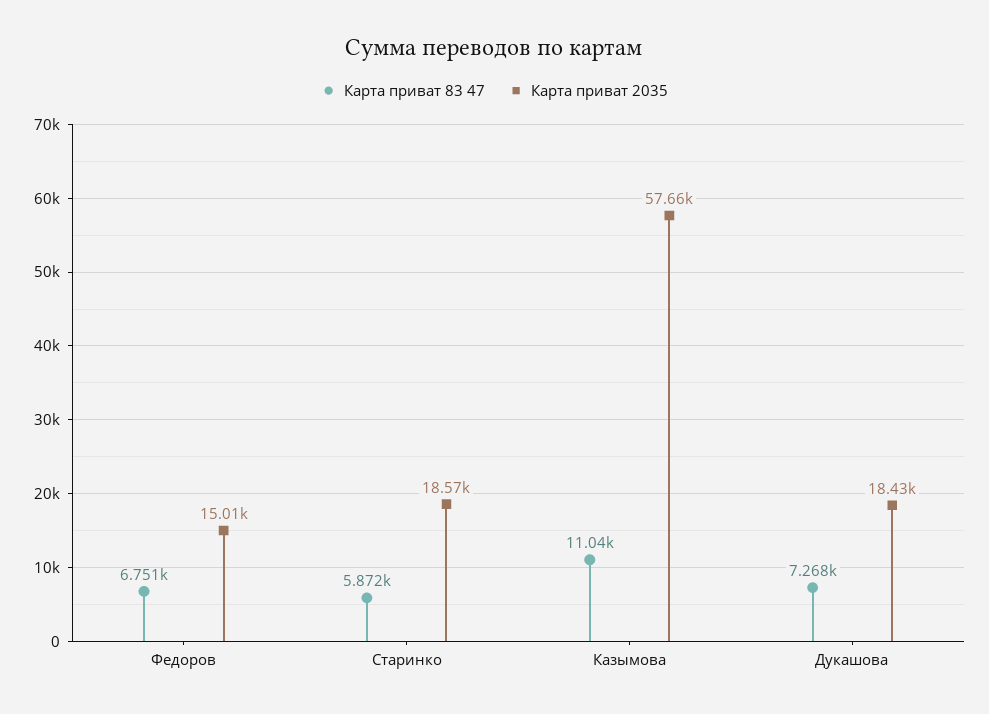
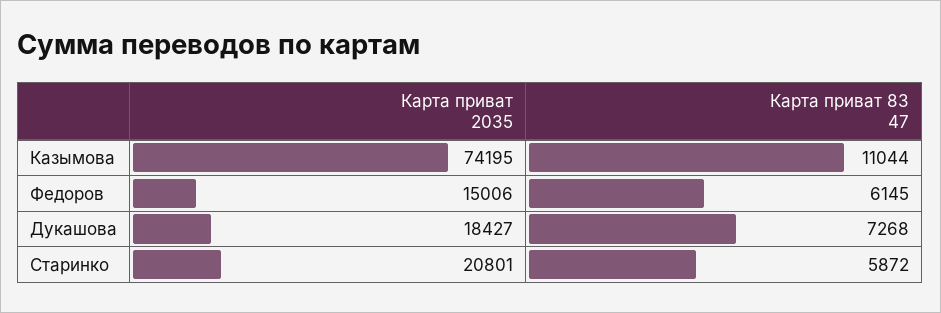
Карта приват 83 47, Федоров: 6751 -> 6145
Карта приват 2035, Старинко: 18570 -> 20801
Карта приват 2035, Казымова: 57660 -> 74195

